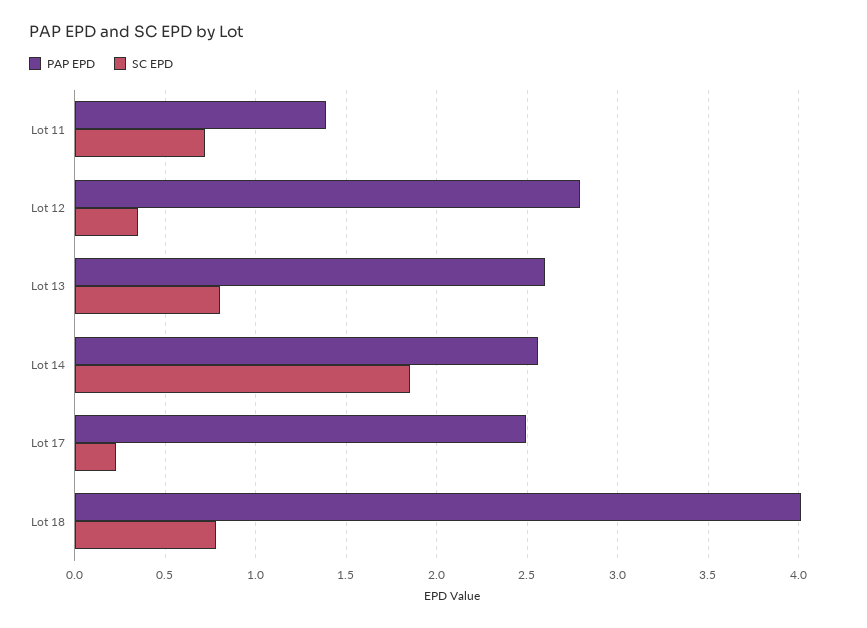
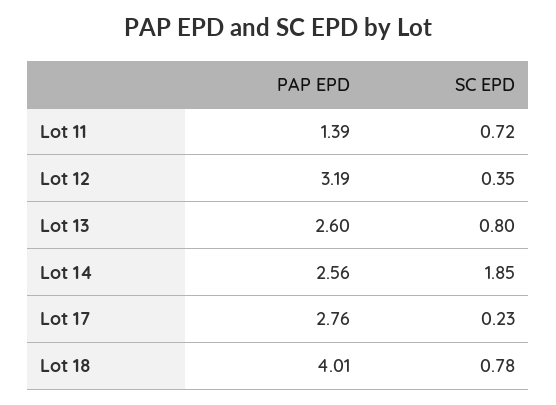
PAP EPD, Lot 12: 2.8 -> 3.19
PAP EPD, Lot 17: 2.5 -> 2.76

